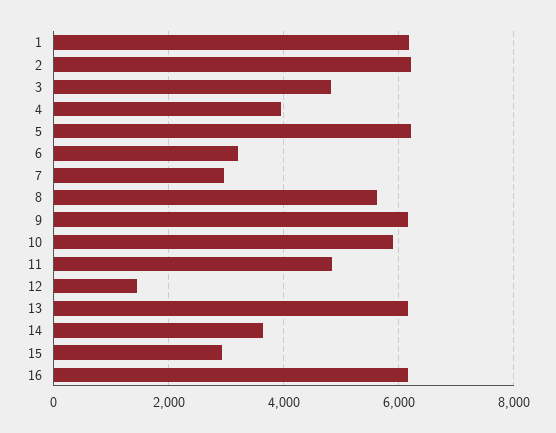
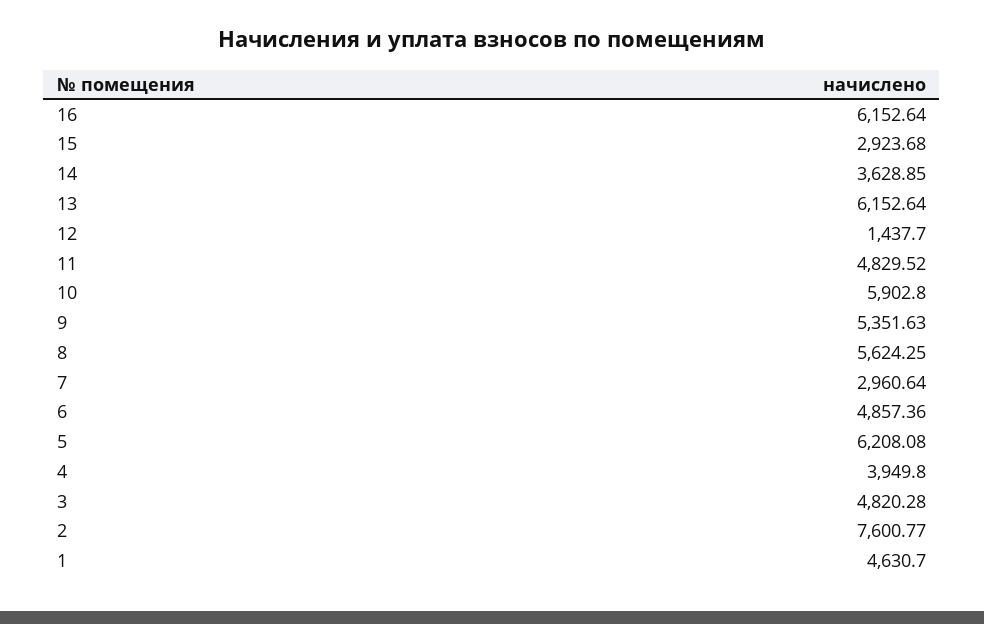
1: 6200 -> 4630.7
2: 6200 -> 7600.77
6: 3200 -> 4857.36
9: 6200 -> 5351.63

